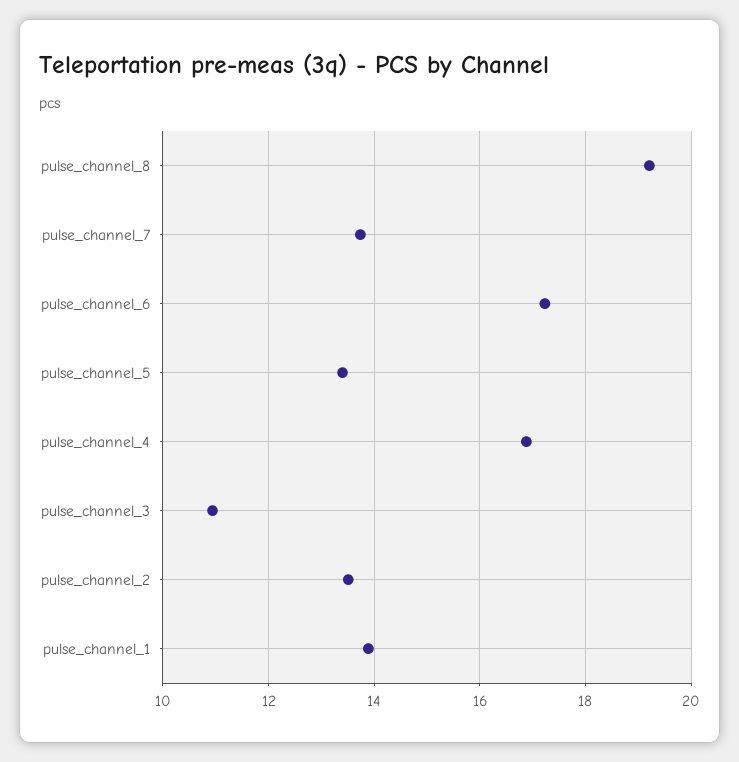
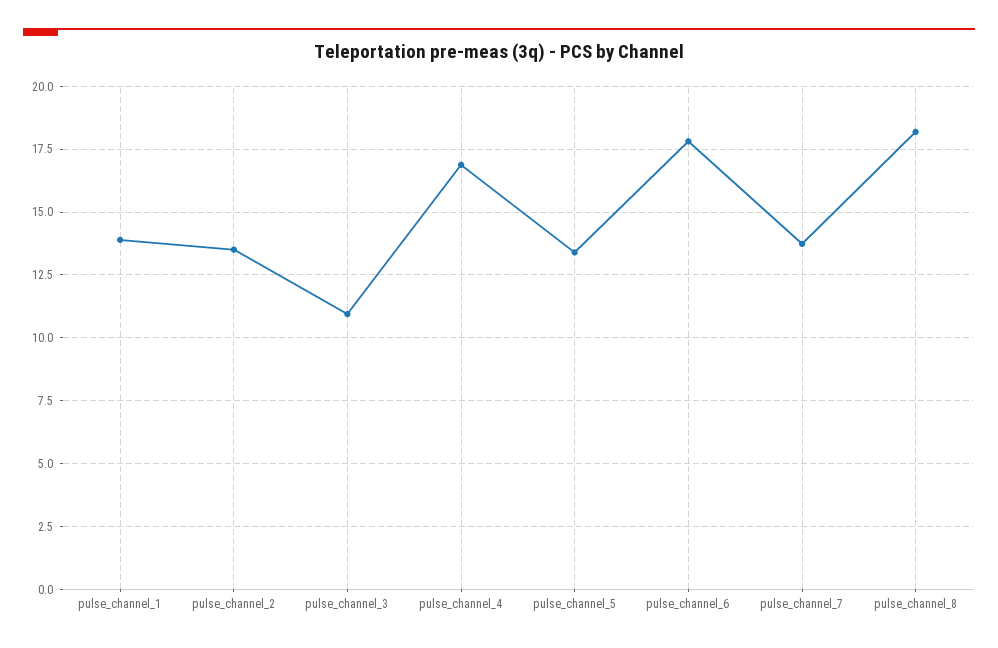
pulse_channel_8: 19.2 -> 18.25
pulse_channel_6: 17.2 -> 17.75

